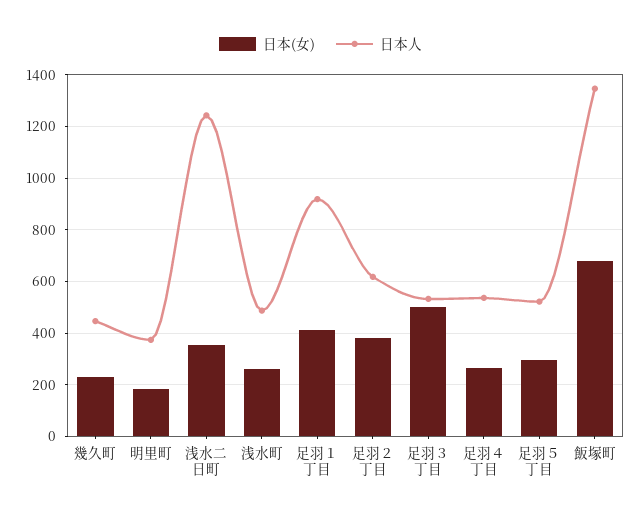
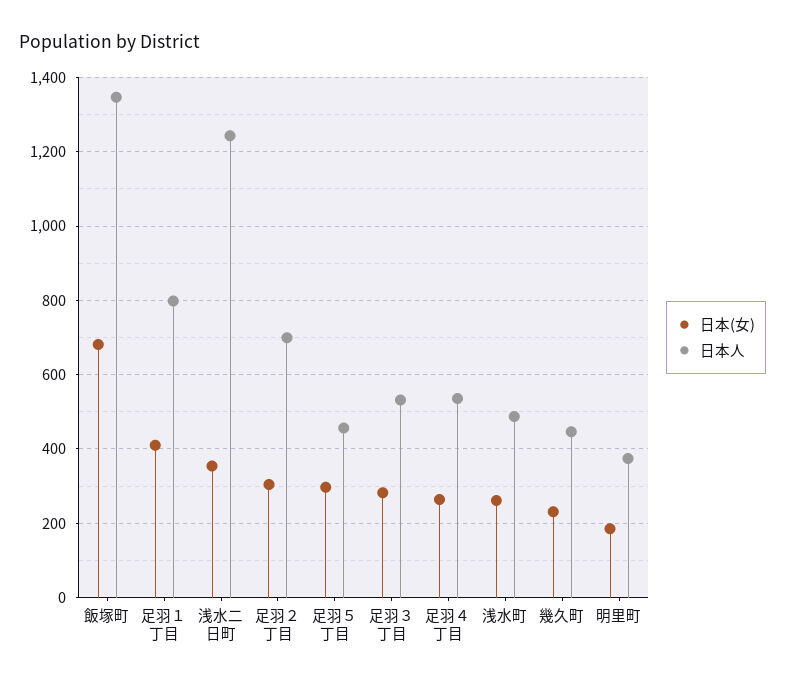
日本人, 足羽１丁目: 925 -> 800
日本(女), 足羽２丁目: 375 -> 300
日本人, 足羽２丁目: 625 -> 700
日本(女), 足羽３丁目: 500 -> 280
日本人, 足羽５丁目: 525 -> 460

